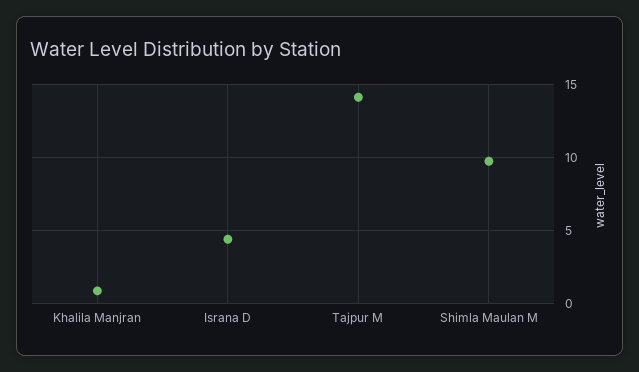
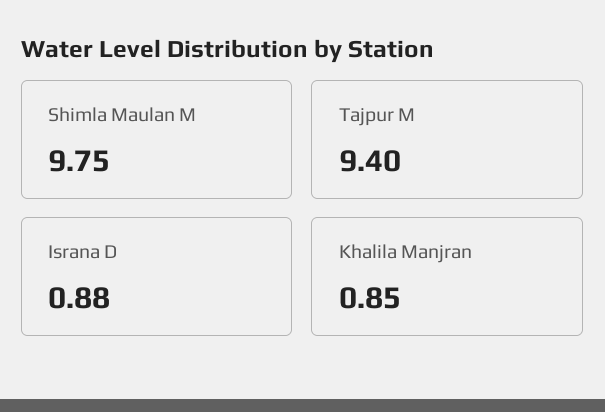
Israna D: 4.5 -> 0.88
Tajpur M: 14 -> 9.4

